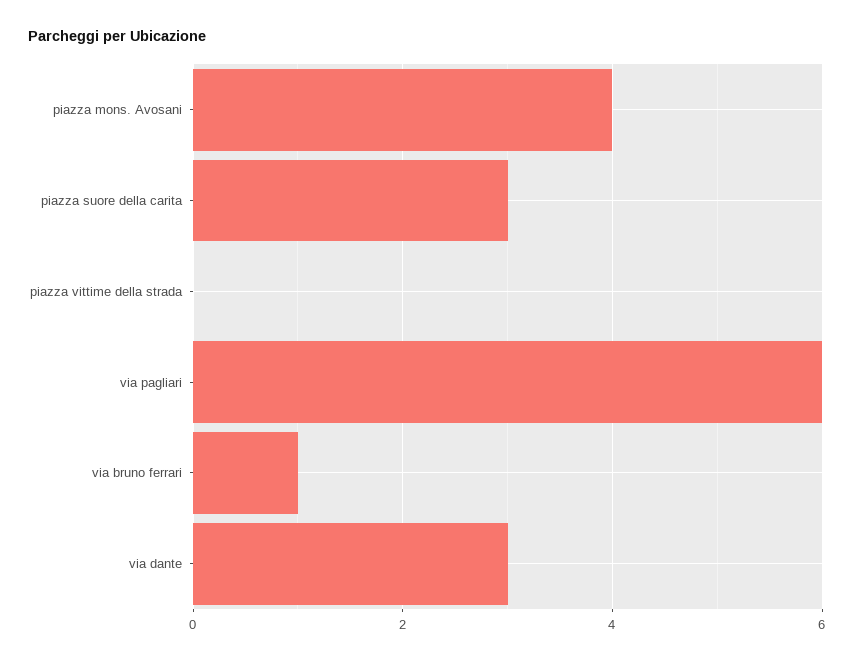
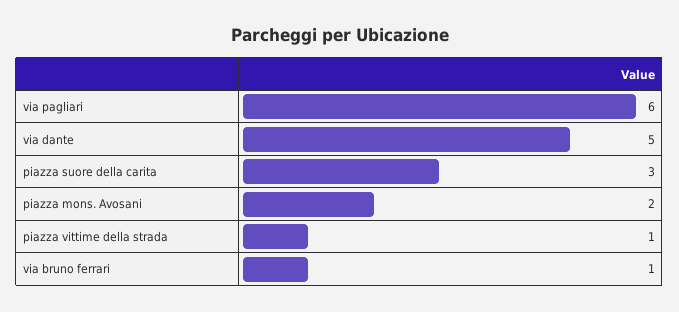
piazza mons. Avosani: 4 -> 2
piazza vittime della strada: 0 -> 1
via dante: 3 -> 5

